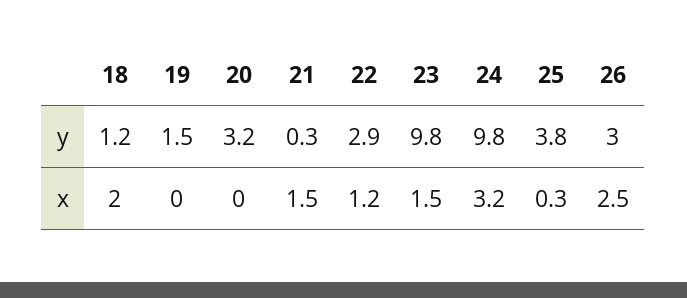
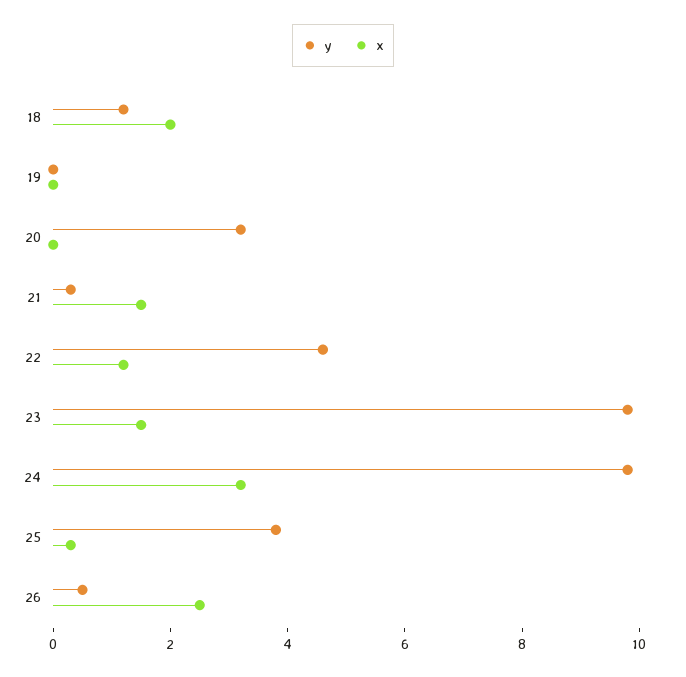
y, 19: 1.5 -> 0
y, 22: 2.9 -> 4.5
y, 26: 3 -> 0.5

